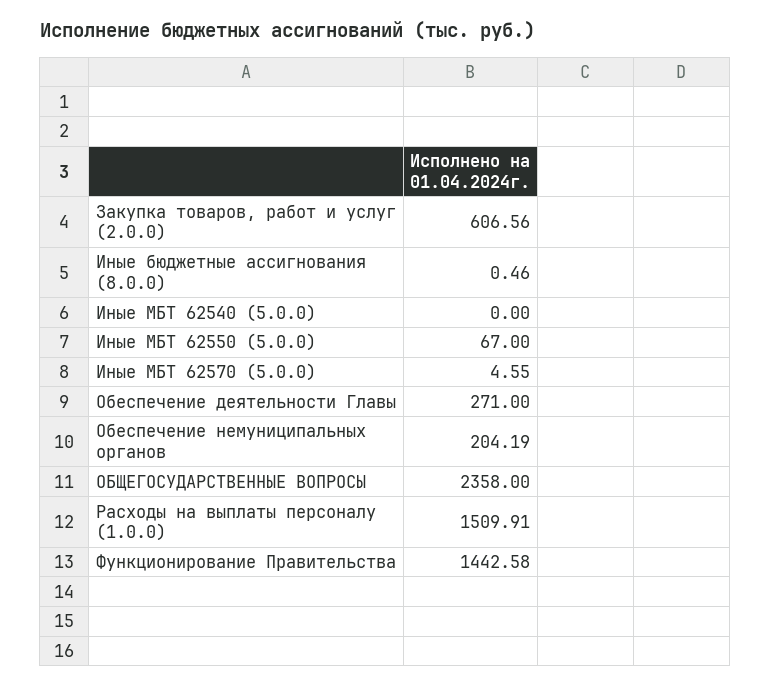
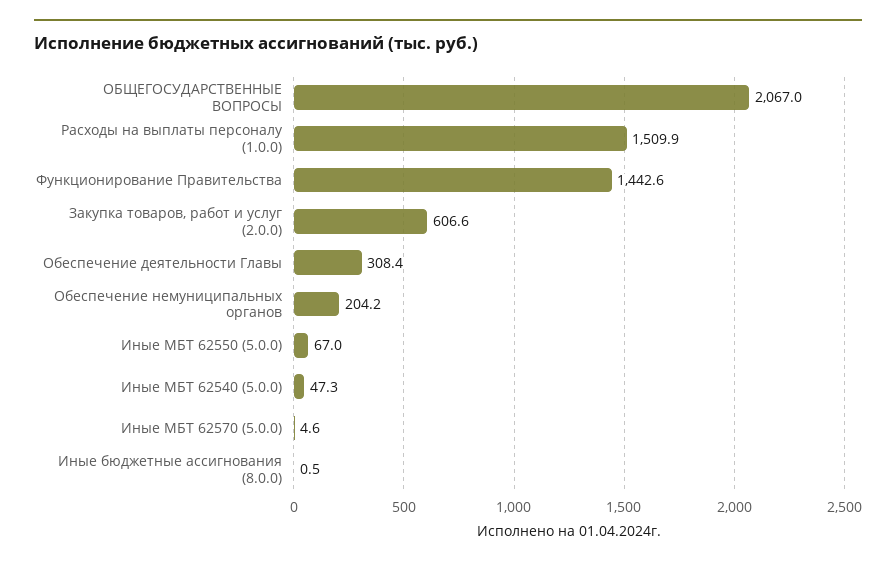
Иные МБТ 62540 (5.0.0): 0 -> 47.3
Обеспечение деятельности Главы: 271 -> 308.4
ОБЩЕГОСУДАРСТВЕННЫЕ ВОПРОСЫ: 2358 -> 2067

